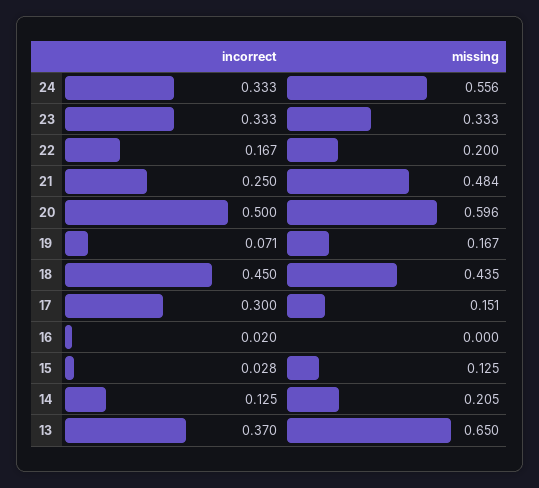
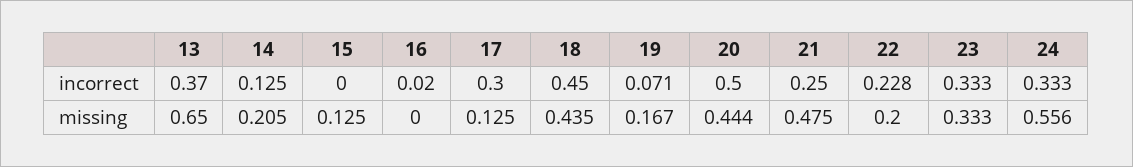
incorrect, 22: 0.167 -> 0.228
missing, 21: 0.484 -> 0.475
missing, 20: 0.596 -> 0.444
missing, 17: 0.151 -> 0.125
incorrect, 15: 0.028 -> 0

